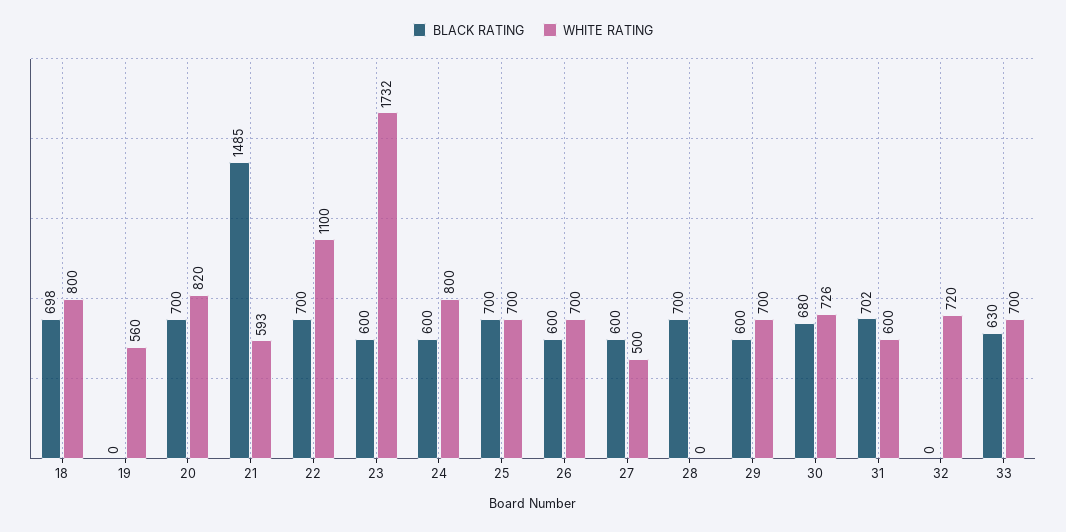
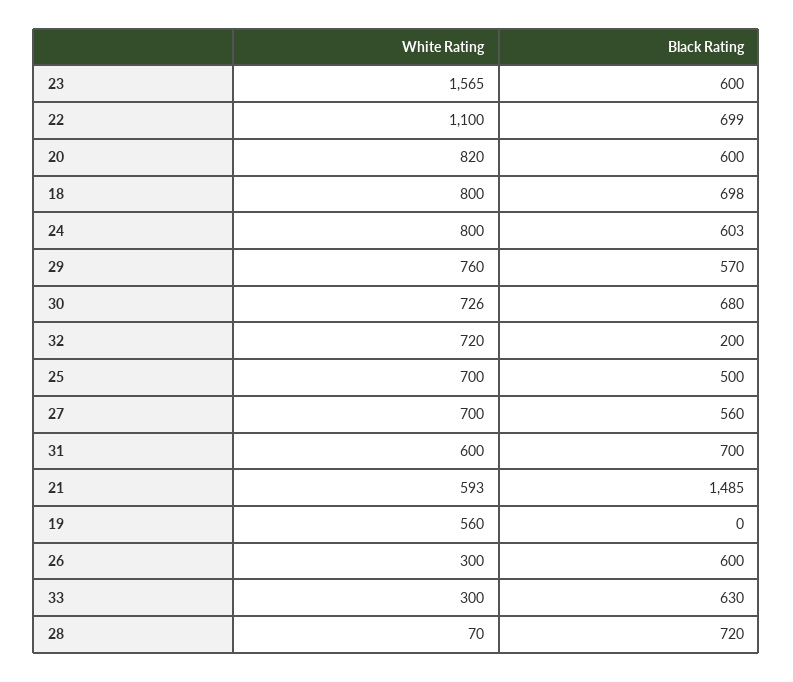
BLACK RATING, 20: 700 -> 600
BLACK RATING, 22: 700 -> 699
WHITE RATING, 23: 1732 -> 1565
BLACK RATING, 24: 600 -> 603
BLACK RATING, 25: 700 -> 500
WHITE RATING, 26: 700 -> 300
BLACK RATING, 27: 600 -> 560
WHITE RATING, 27: 500 -> 700
BLACK RATING, 28: 700 -> 720
WHITE RATING, 28: 0 -> 70
BLACK RATING, 29: 600 -> 570
WHITE RATING, 29: 700 -> 760
BLACK RATING, 31: 702 -> 700
BLACK RATING, 32: 0 -> 200
WHITE RATING, 33: 700 -> 300

